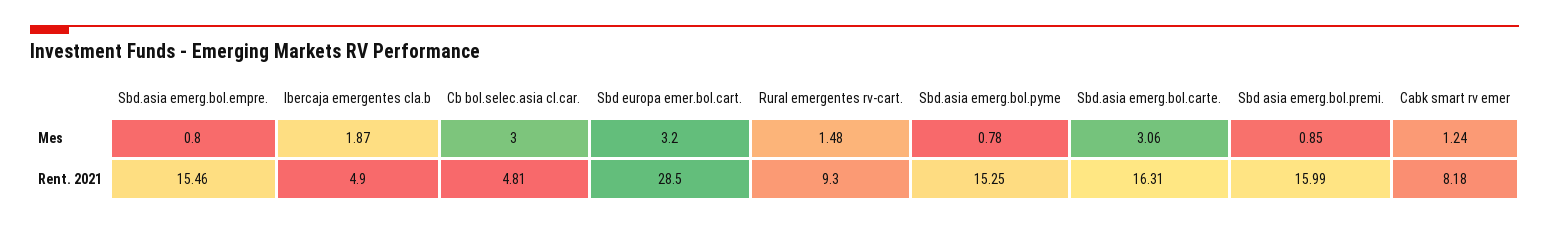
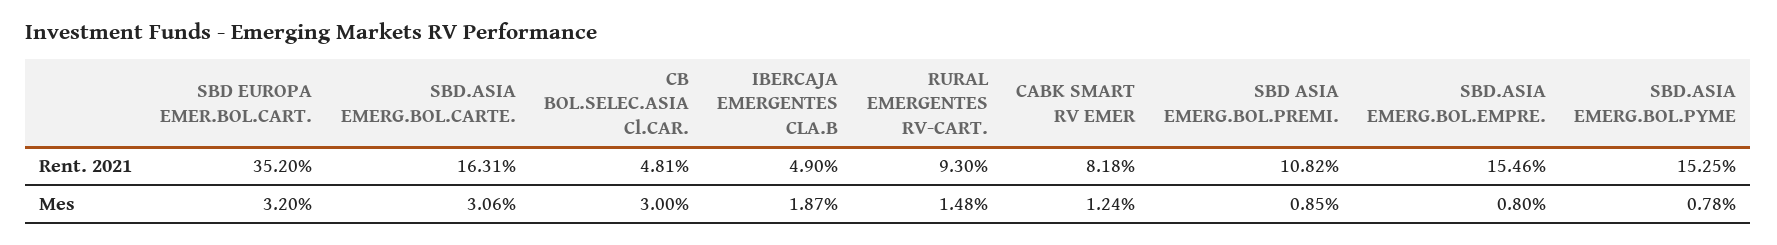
Sbd europa emer.bol.cart., Rent. 2021: 28.5 -> 35.2
Sbd asia emerg.bol.premi., Rent. 2021: 15.99 -> 10.82

